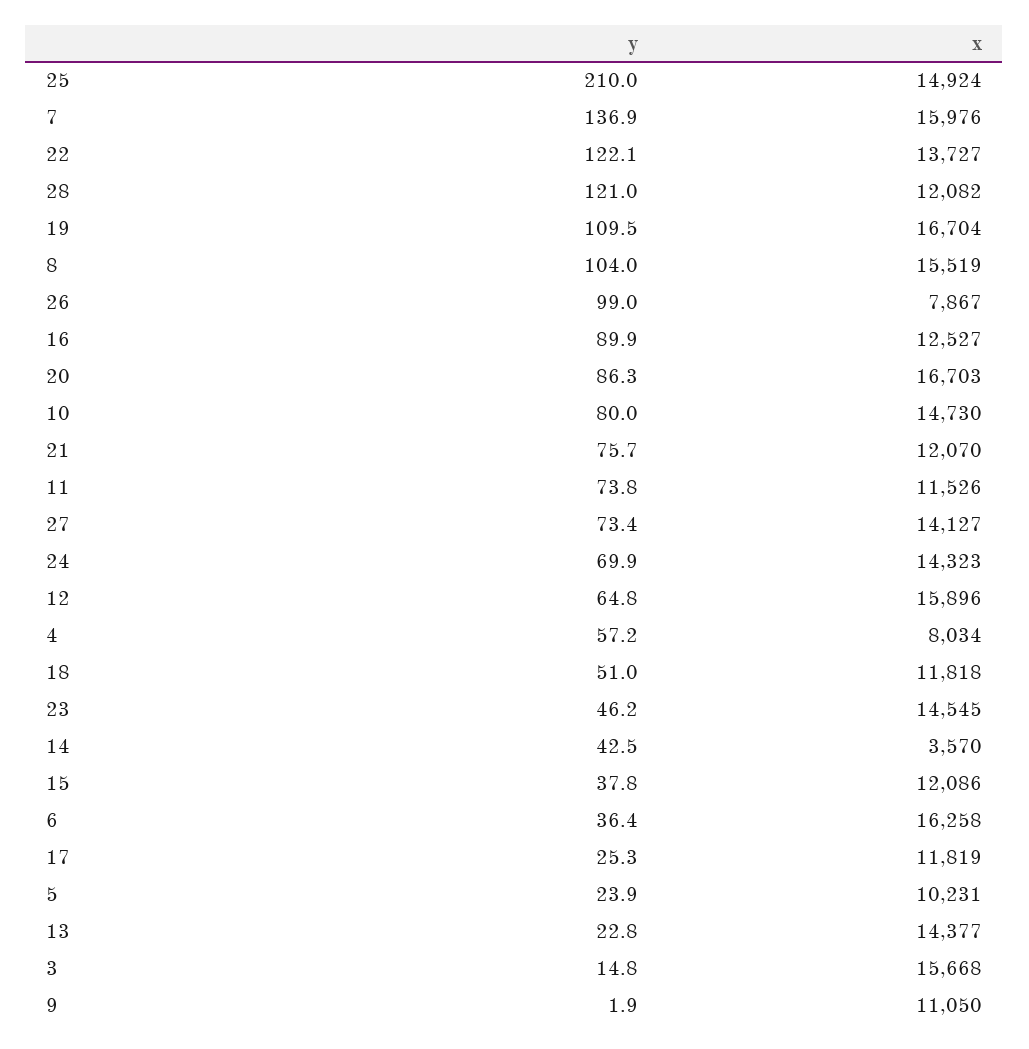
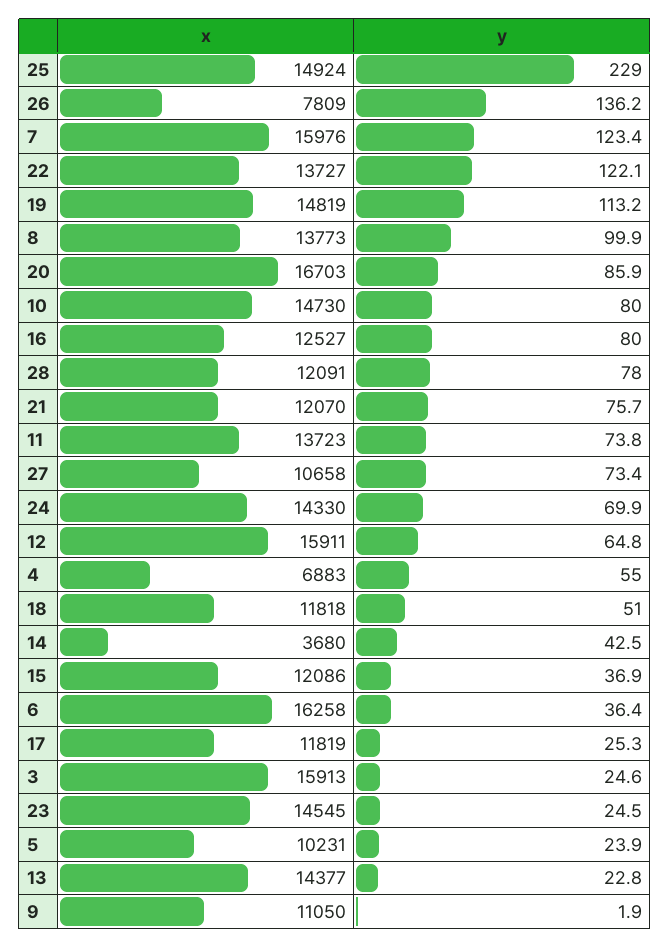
y, 25: 210 -> 229
y, 7: 136.9 -> 123.4
y, 28: 121 -> 78
x, 28: 12082 -> 12091
y, 19: 109.5 -> 113.2
x, 19: 16704 -> 14819
y, 8: 104 -> 99.9
x, 8: 15519 -> 13773
y, 26: 99 -> 136.2
x, 26: 7867 -> 7809
y, 16: 89.9 -> 80
y, 20: 86.3 -> 85.9
x, 11: 11526 -> 13723
x, 27: 14127 -> 10658
x, 24: 14323 -> 14330
x, 12: 15896 -> 15911
y, 4: 57.2 -> 55
x, 4: 8034 -> 6883
y, 23: 46.2 -> 24.5
x, 14: 3570 -> 3680
y, 15: 37.8 -> 36.9
y, 3: 14.8 -> 24.6
x, 3: 15668 -> 15913

